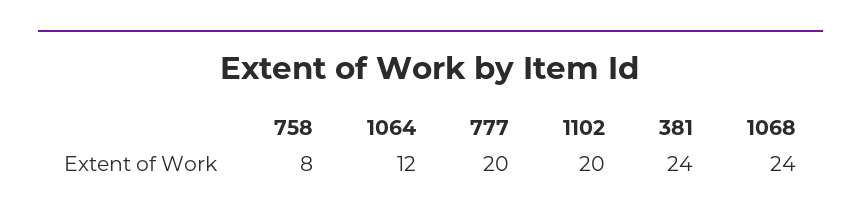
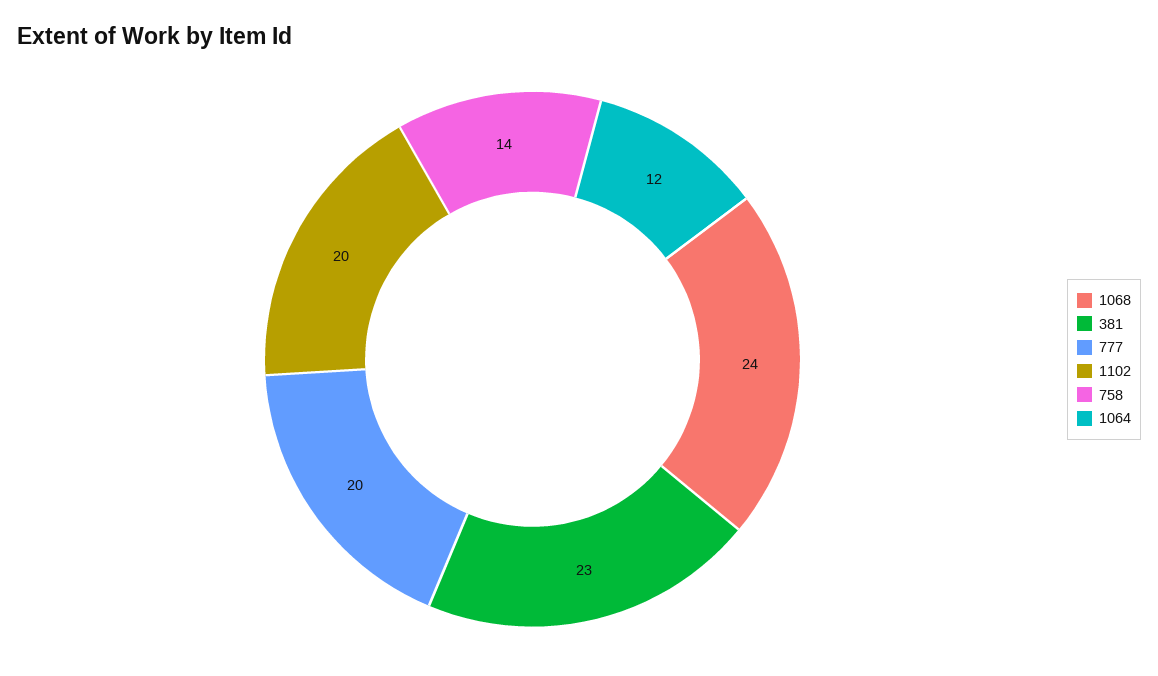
758: 8 -> 14
381: 24 -> 23

